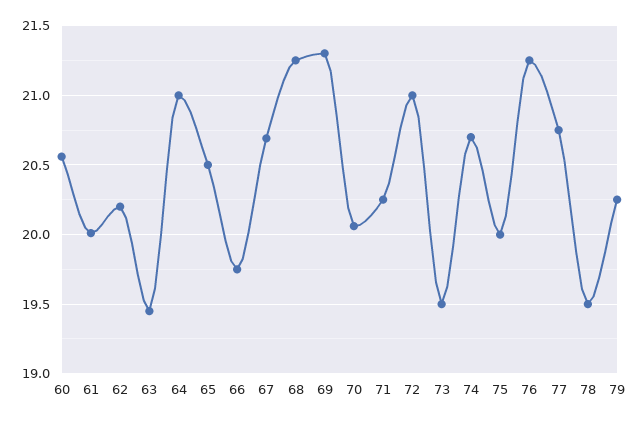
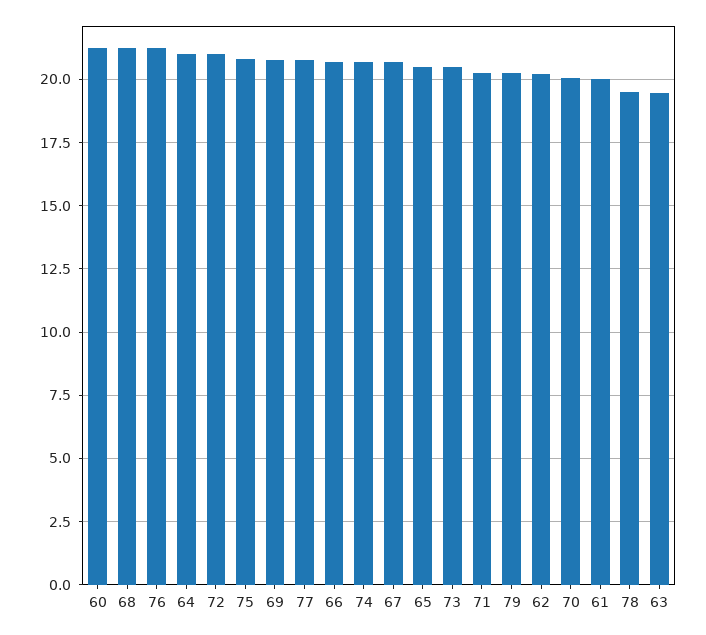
60: 20.55 -> 21.25
66: 19.75 -> 20.75
69: 21.3 -> 20.75
73: 19.5 -> 20.5
75: 20 -> 20.75

